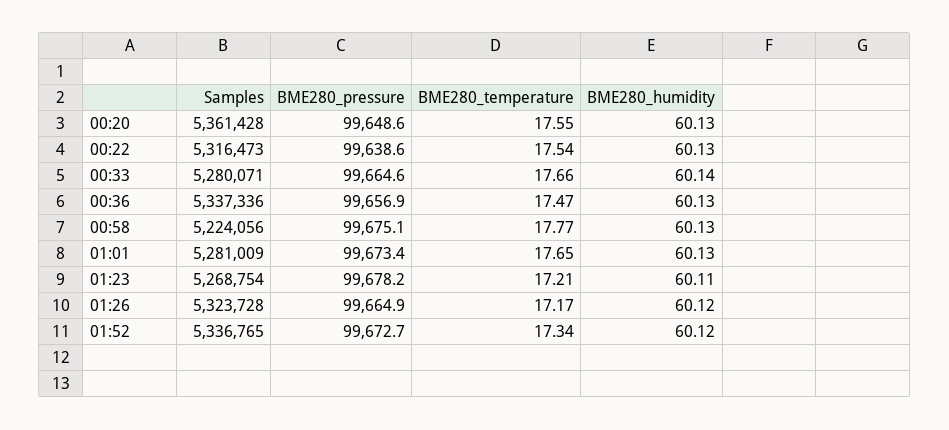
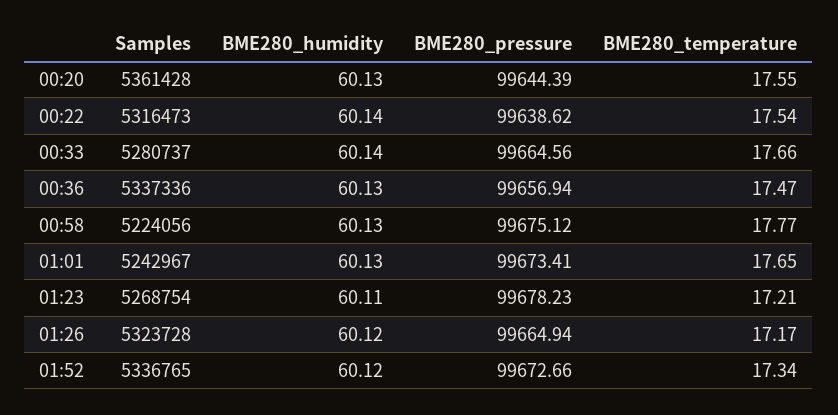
BME280_pressure, 00:20: 99648.6 -> 99644.39
BME280_humidity, 00:22: 60.13 -> 60.14
Samples, 00:33: 5280071 -> 5280737
Samples, 01:01: 5281009 -> 5242967

